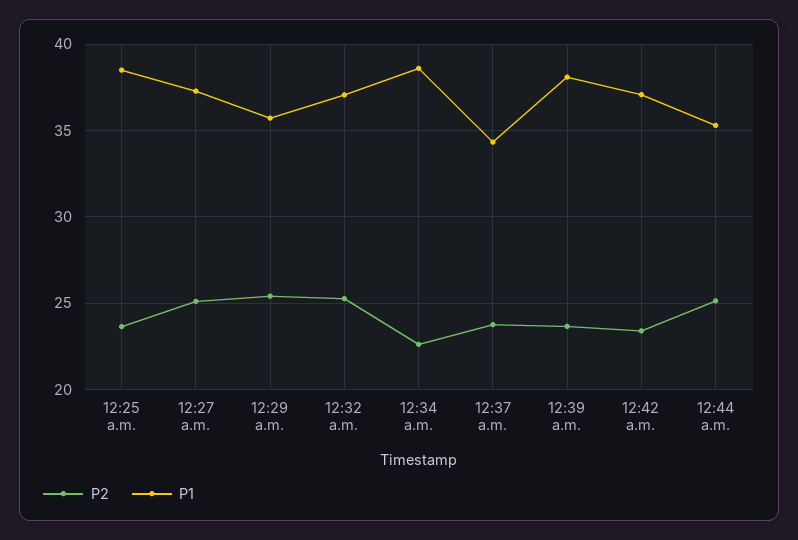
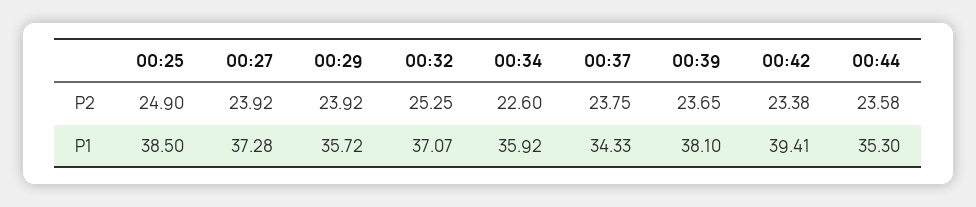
P2, 12:25 a.m.: 23.5 -> 24.9
P2, 12:27 a.m.: 25 -> 23.92
P2, 12:29 a.m.: 25.5 -> 23.92
P1, 12:34 a.m.: 38.5 -> 35.92
P1, 12:42 a.m.: 37 -> 39.41
P2, 12:44 a.m.: 25 -> 23.58

